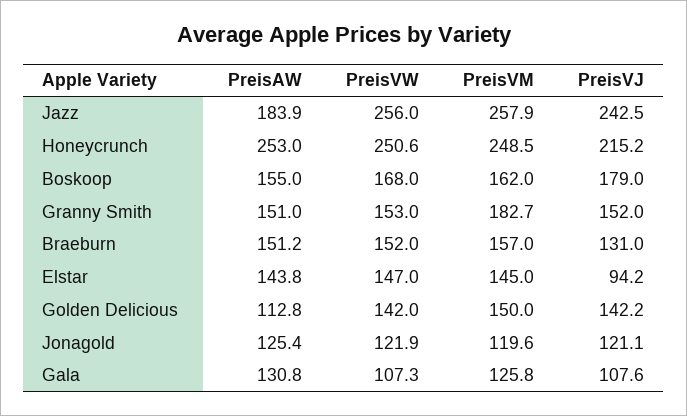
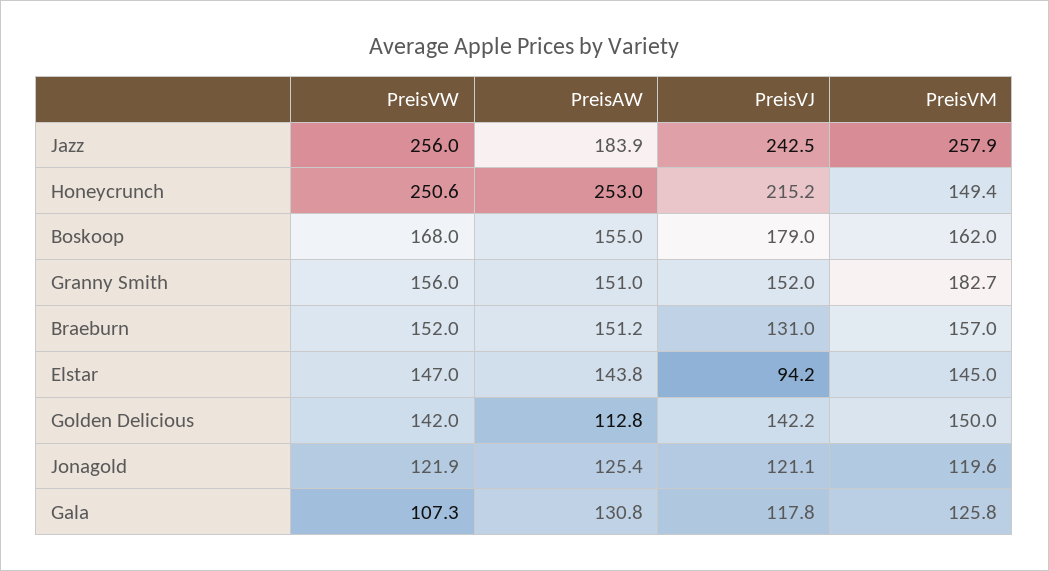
PreisVM, Honeycrunch: 248.5 -> 149.4
PreisVW, Granny Smith: 153 -> 156
PreisVJ, Gala: 107.6 -> 117.8

